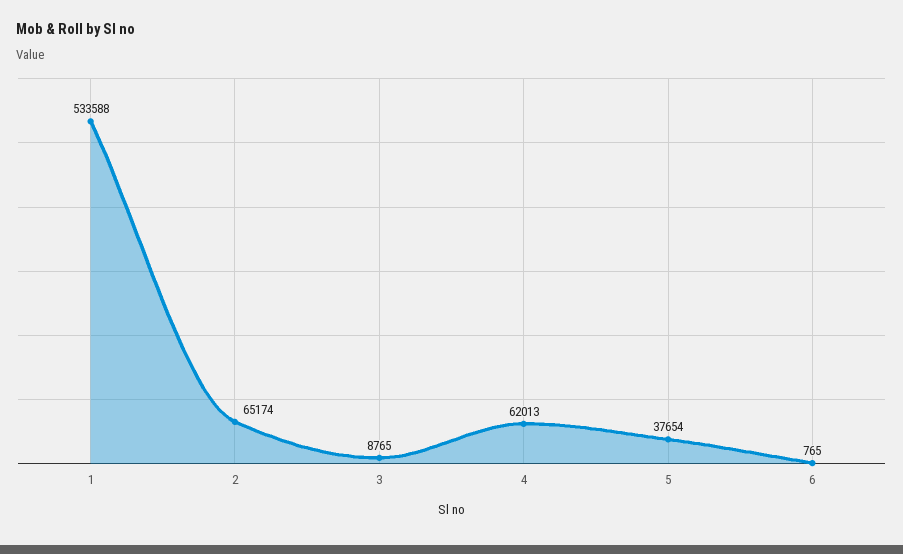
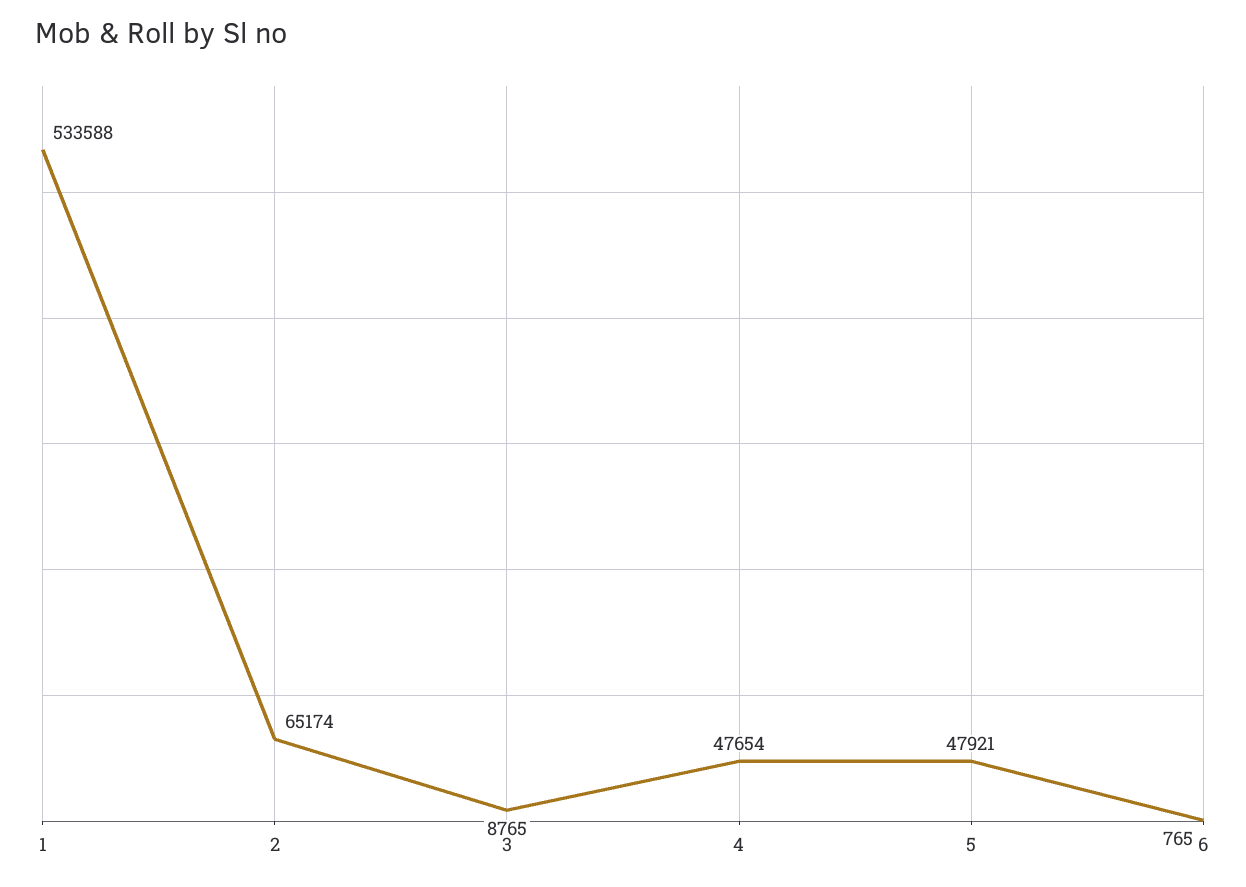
4: 62013 -> 47654
5: 37654 -> 47921

